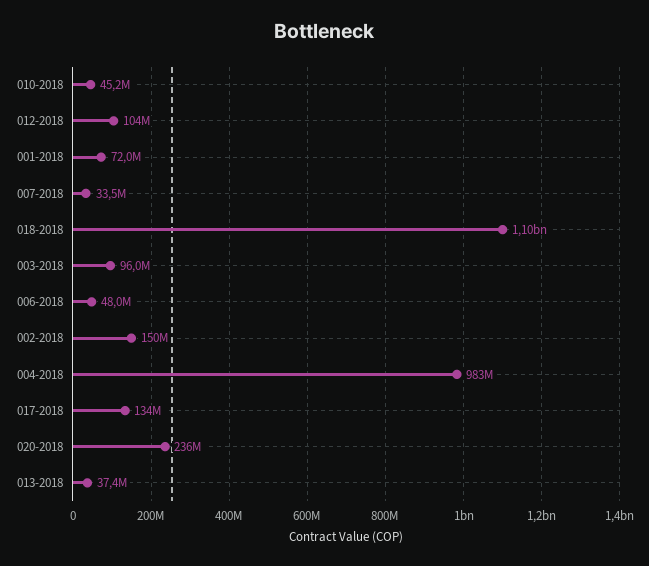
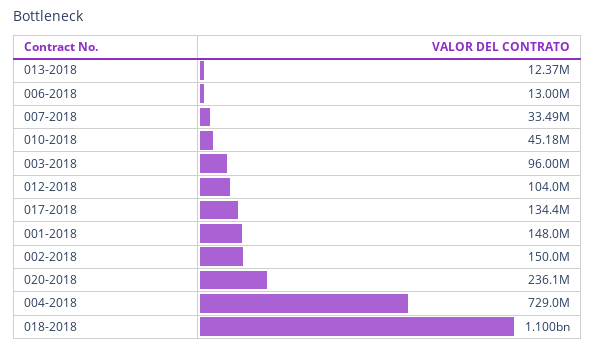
001-2018: 72000000 -> 148000000
006-2018: 48000000 -> 13000000
004-2018: 983000000 -> 729000000
013-2018: 37400000 -> 12370000

